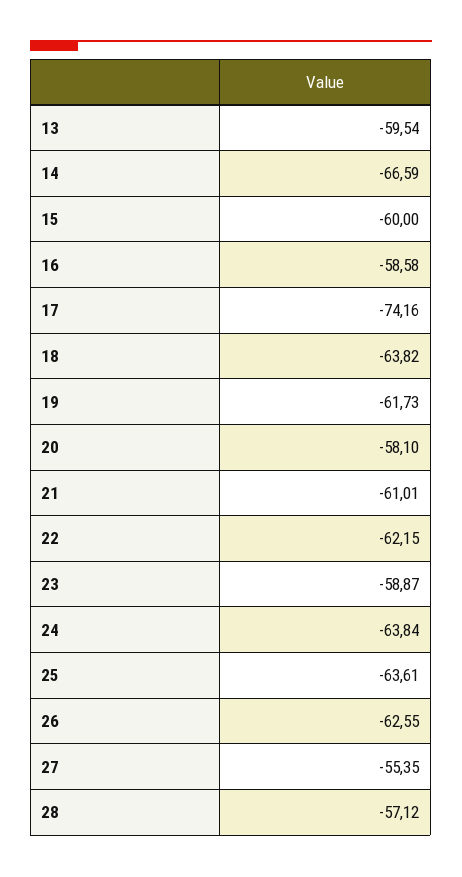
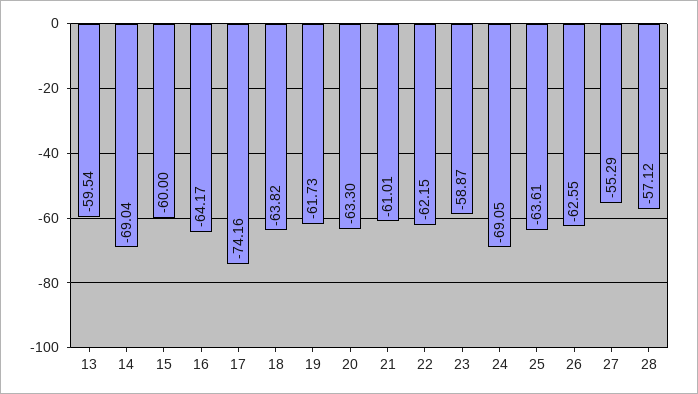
14: -66.59 -> -69.04
16: -58.58 -> -64.17
20: -58.1 -> -63.3
24: -63.84 -> -69.05
27: -55.35 -> -55.29

